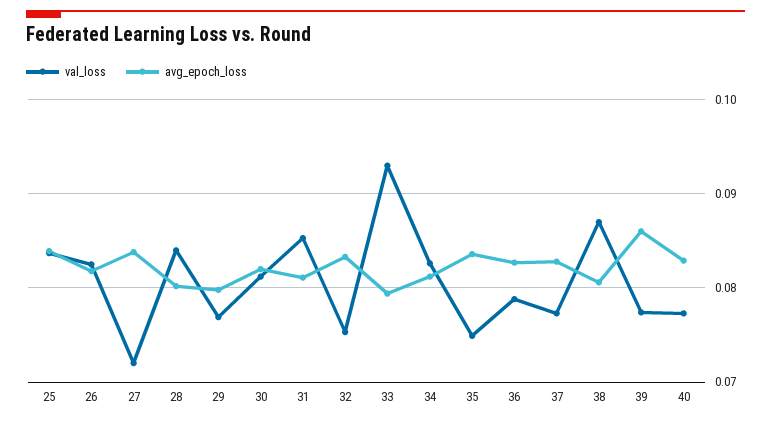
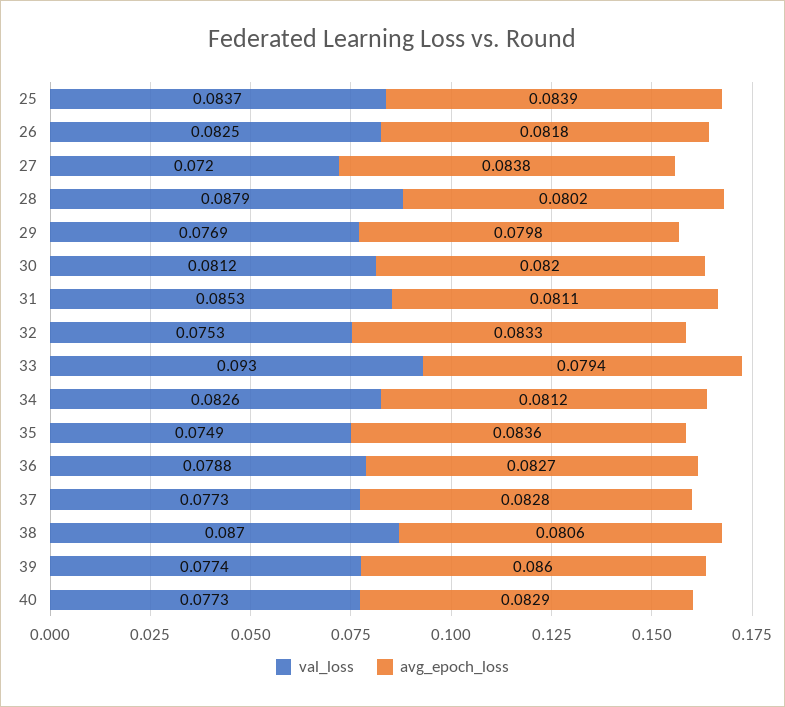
val_loss, 28: 0.084 -> 0.0879

